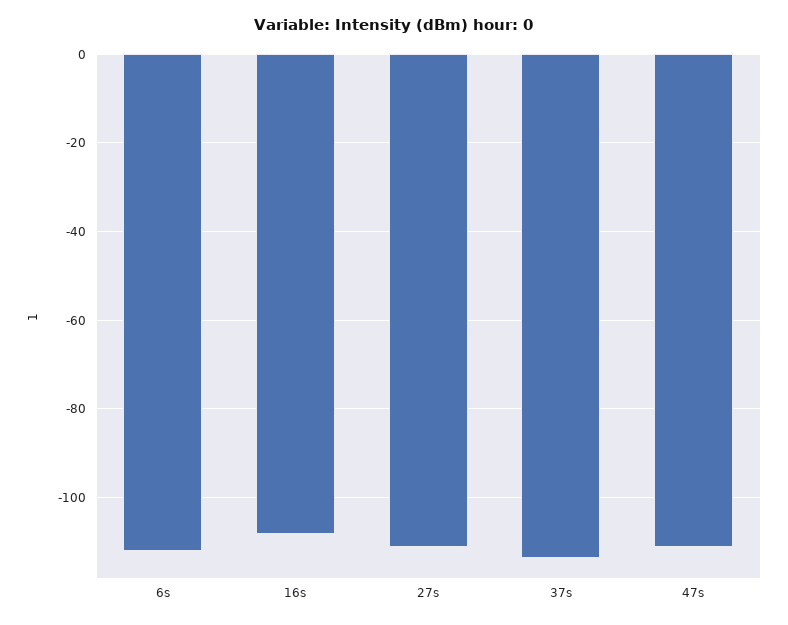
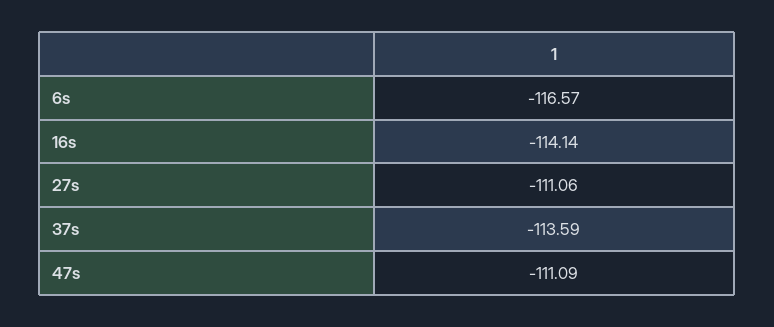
6s: -112 -> -116.57
16s: -108 -> -114.14

